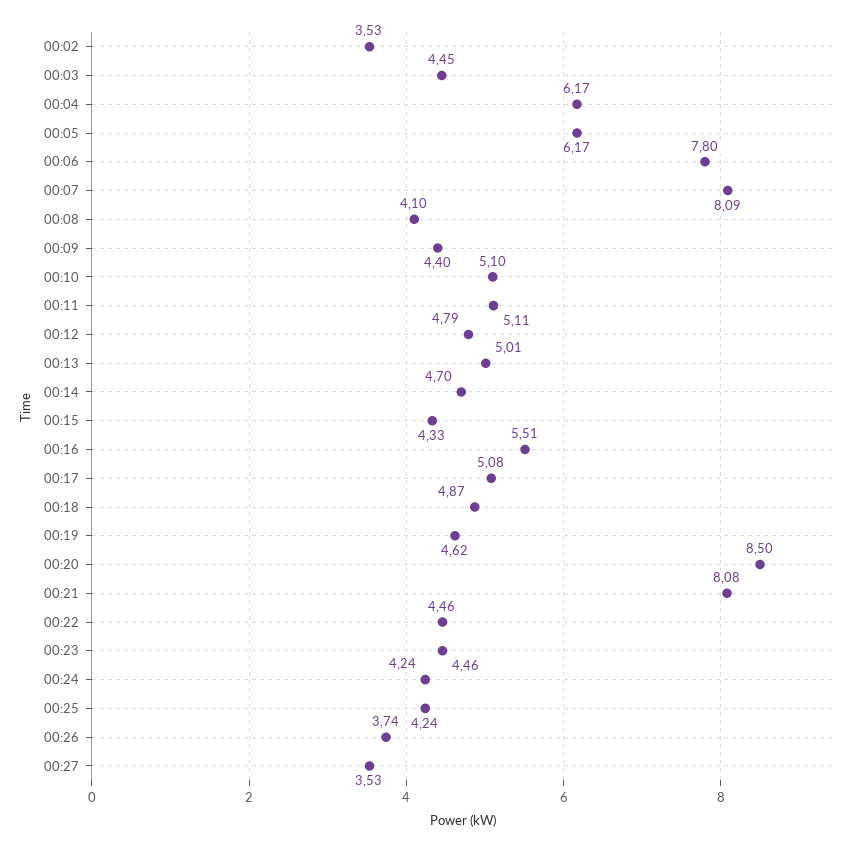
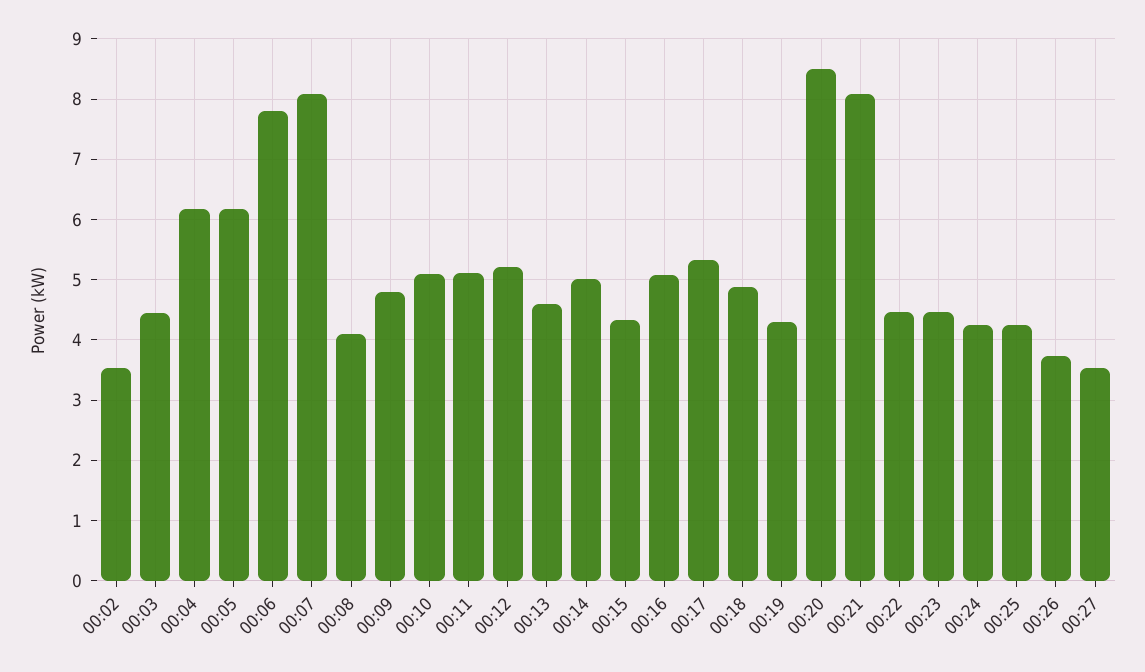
00:09: 4.4 -> 4.8
00:12: 4.79 -> 5.2
00:13: 5.01 -> 4.6
00:14: 4.7 -> 5
00:16: 5.51 -> 5.1
00:17: 5.08 -> 5.3
00:19: 4.62 -> 4.3

